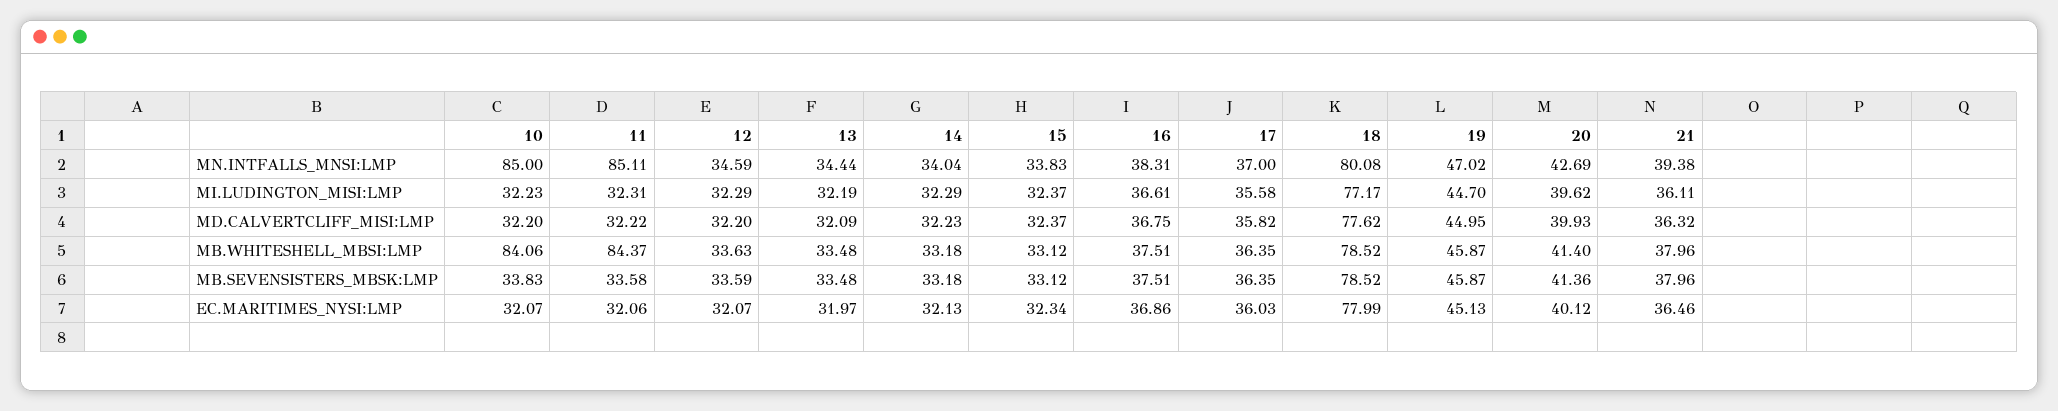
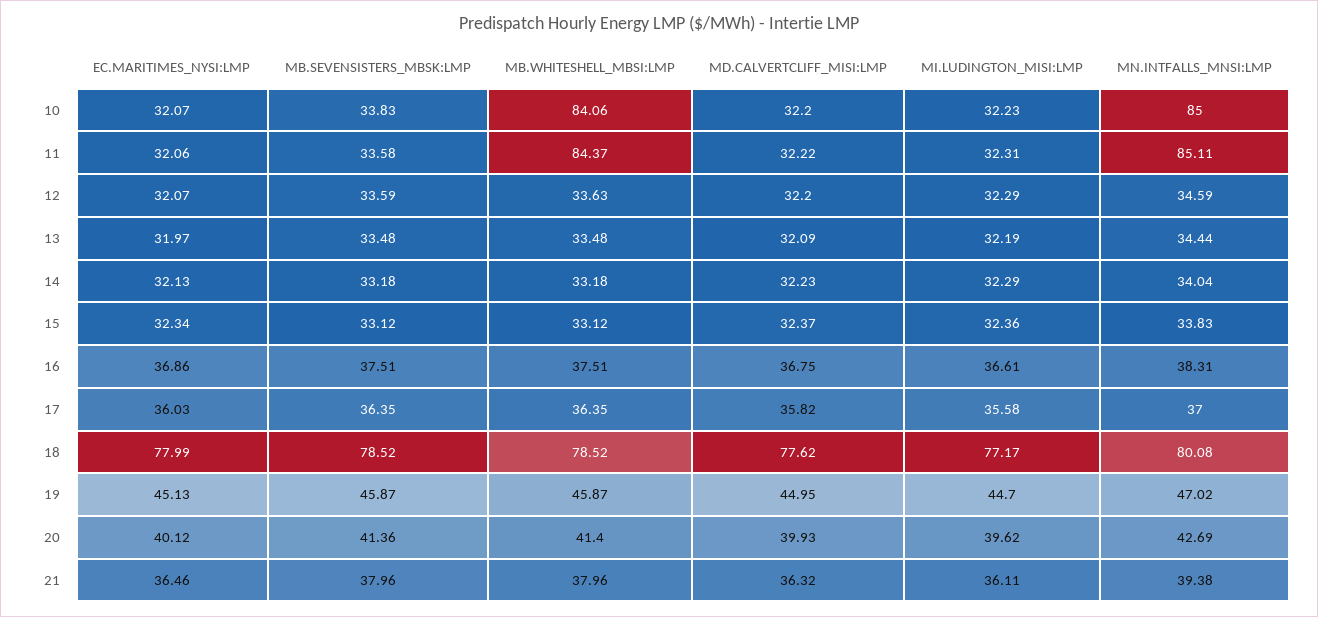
15, MI.LUDINGTON_MISI:LMP: 32.37 -> 32.36

